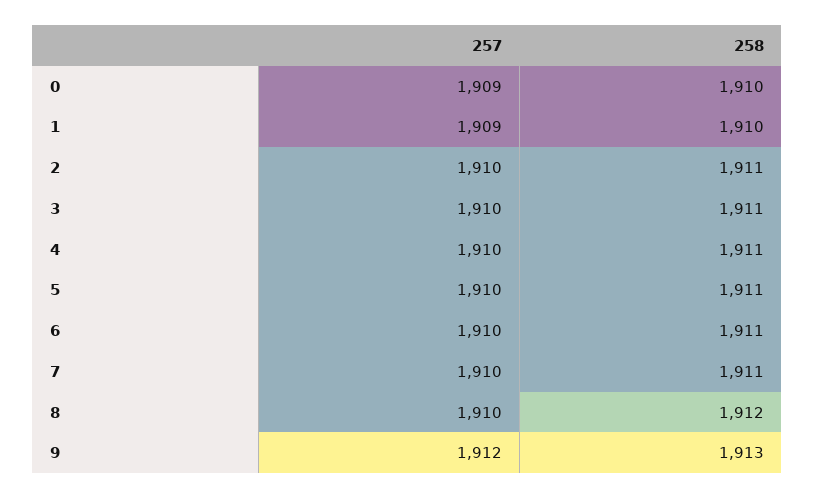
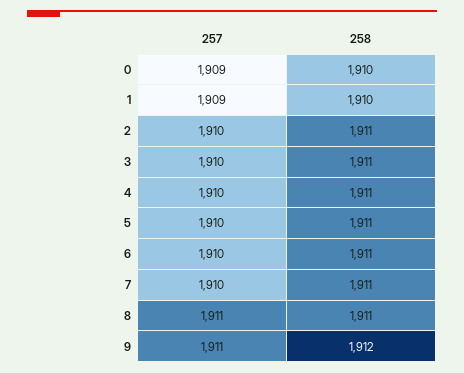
257, 8: 1910 -> 1911
258, 8: 1912 -> 1911
257, 9: 1912 -> 1911
258, 9: 1913 -> 1912

